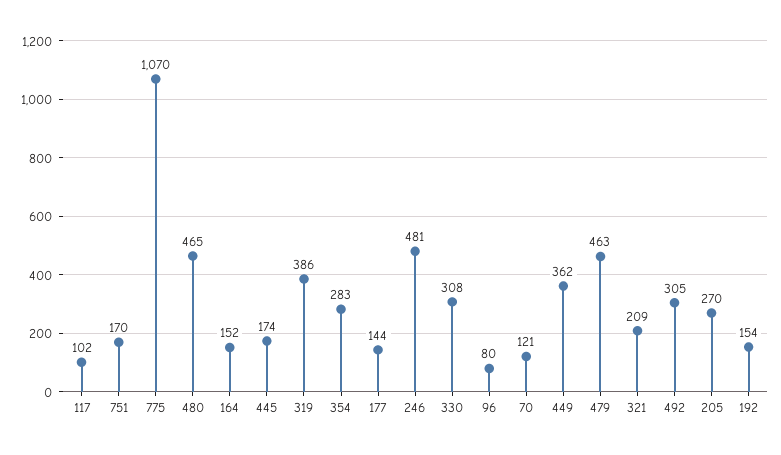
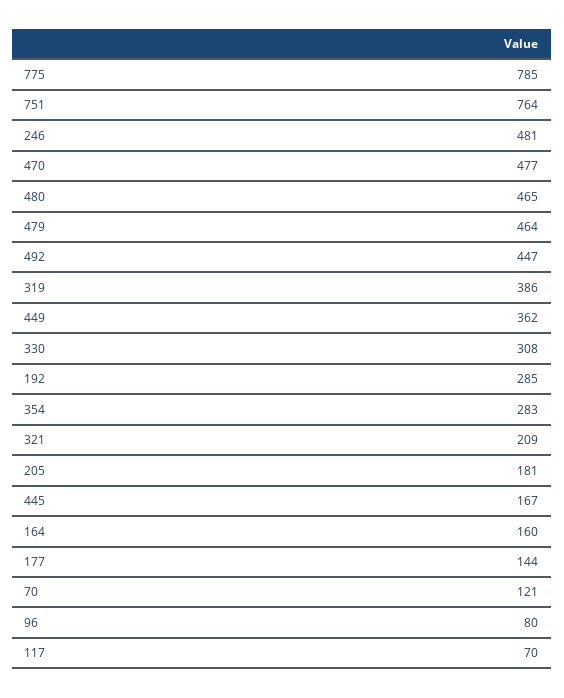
117: 102 -> 70
751: 170 -> 764
775: 1070 -> 785
164: 152 -> 160
445: 174 -> 167
479: 463 -> 464
492: 305 -> 447
205: 270 -> 181
192: 154 -> 285
470: none -> 477

